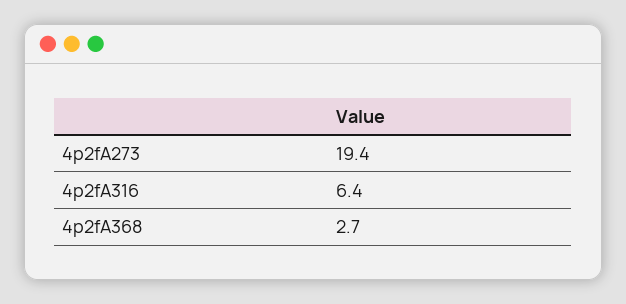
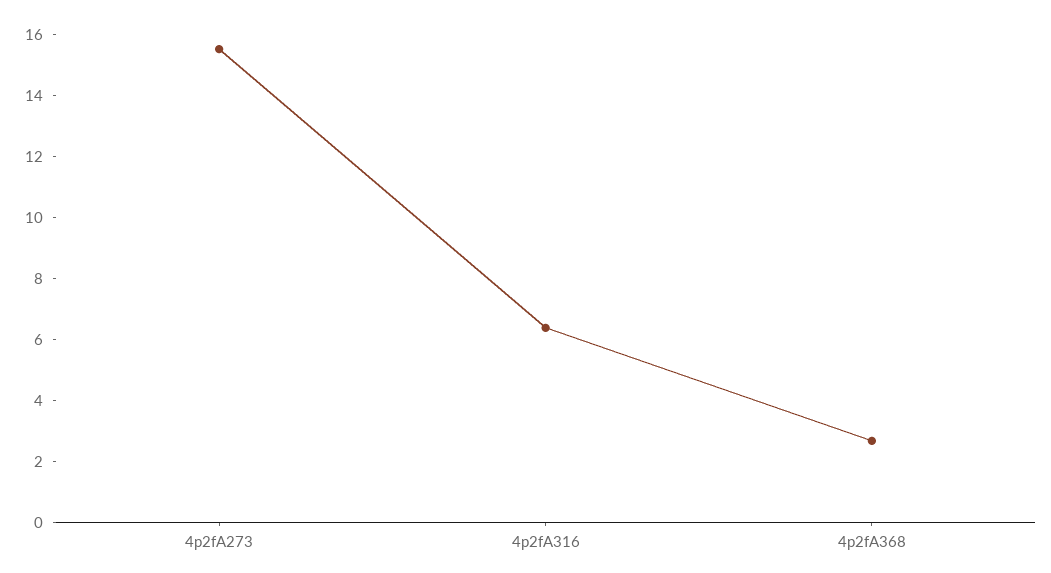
4p2fA273: 19.4 -> 15.5

